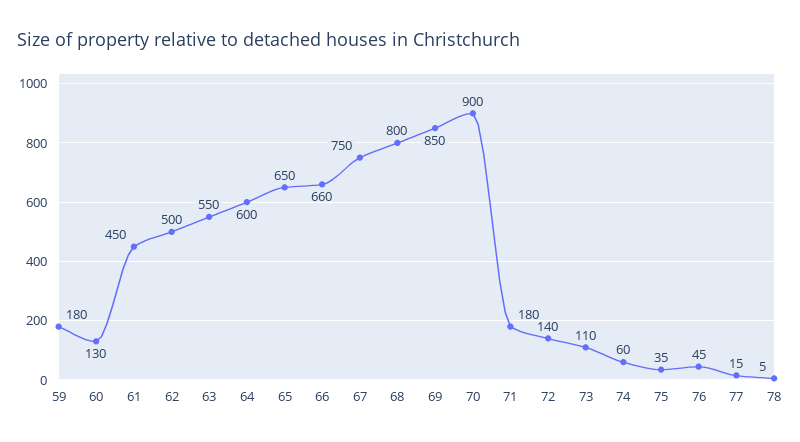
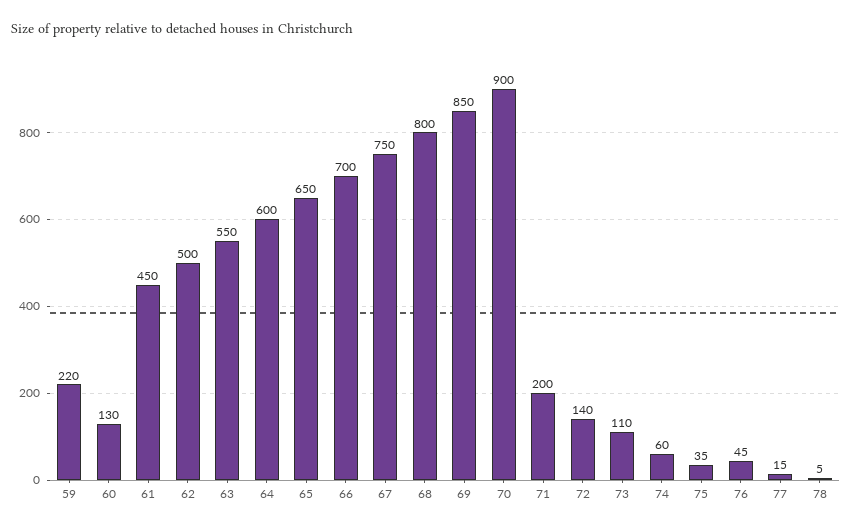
59: 180 -> 220
66: 660 -> 700
71: 180 -> 200

